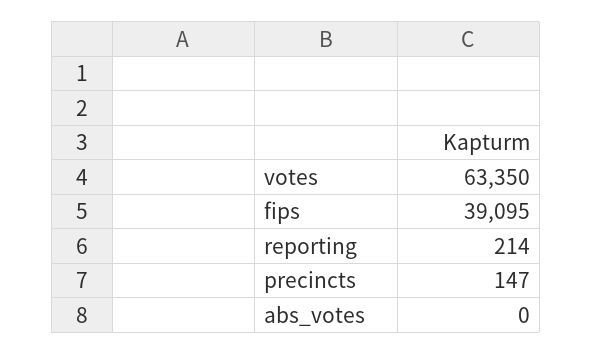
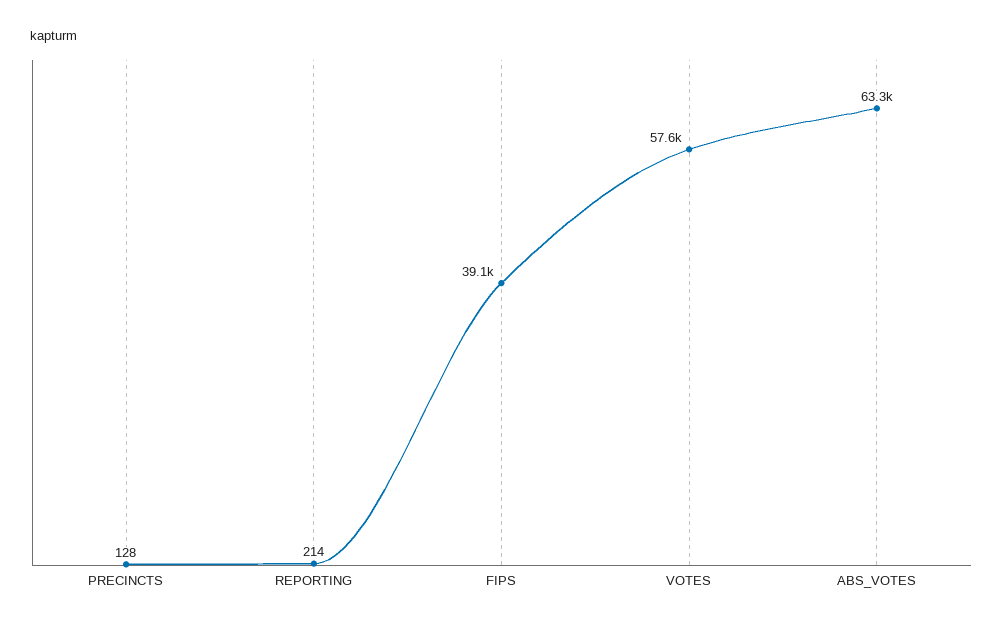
votes: 63350 -> 57600
precincts: 147 -> 128
abs_votes: 0 -> 63300

